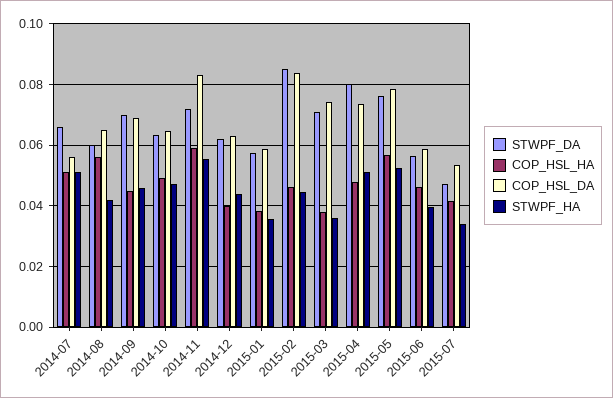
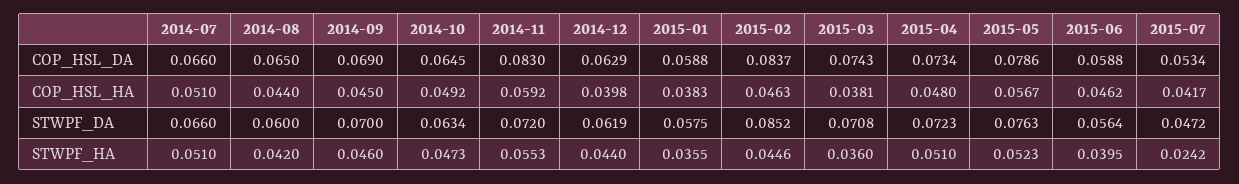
COP_HSL_DA, 2014-07: 0.056 -> 0.066
COP_HSL_HA, 2014-08: 0.056 -> 0.044
STWPF_DA, 2015-04: 0.08 -> 0.0723
STWPF_HA, 2015-07: 0.034 -> 0.0242

